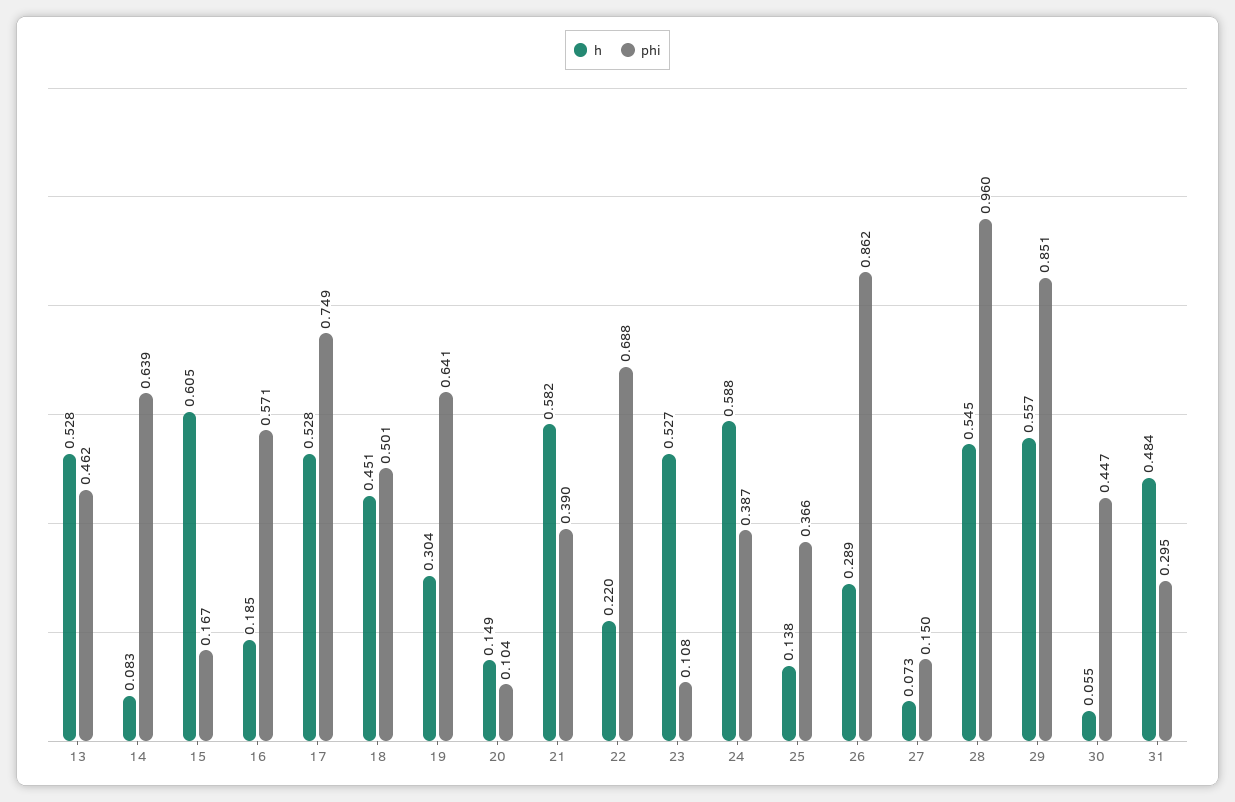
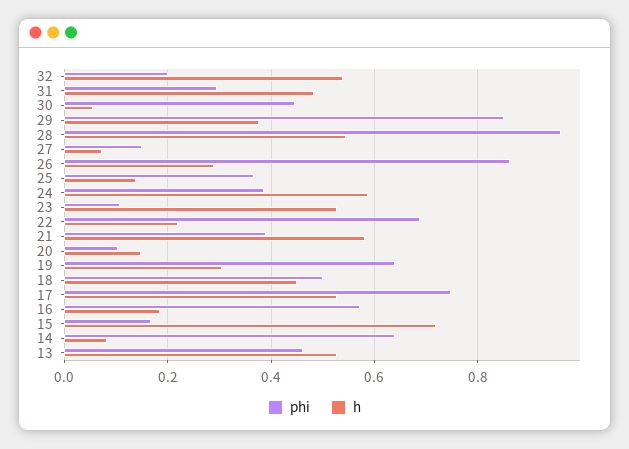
h, 15: 0.605 -> 0.72
h, 29: 0.557 -> 0.38
phi, 32: none -> 0.2
h, 32: none -> 0.54

